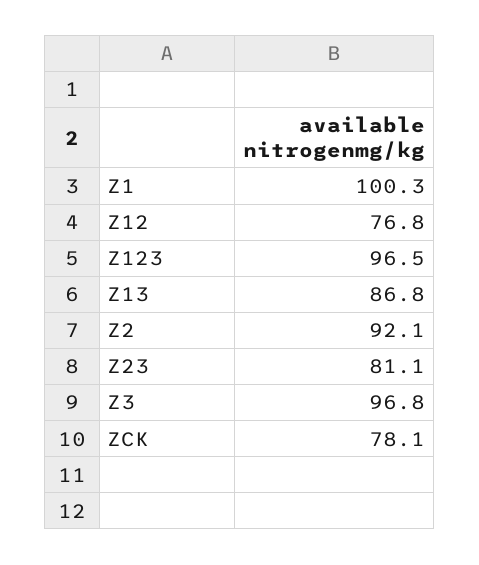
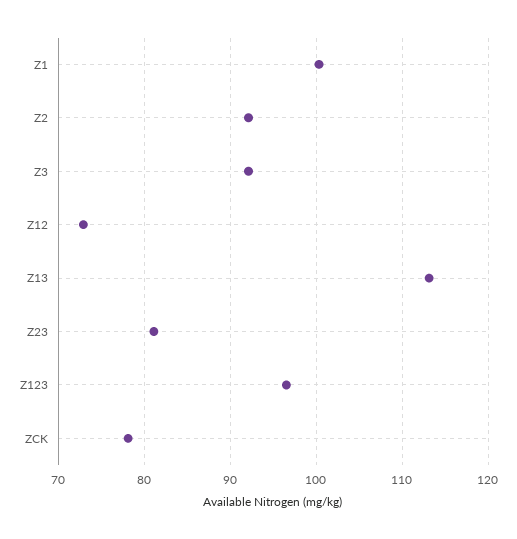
Z12: 76.8 -> 73
Z13: 86.8 -> 113
Z3: 96.8 -> 92

